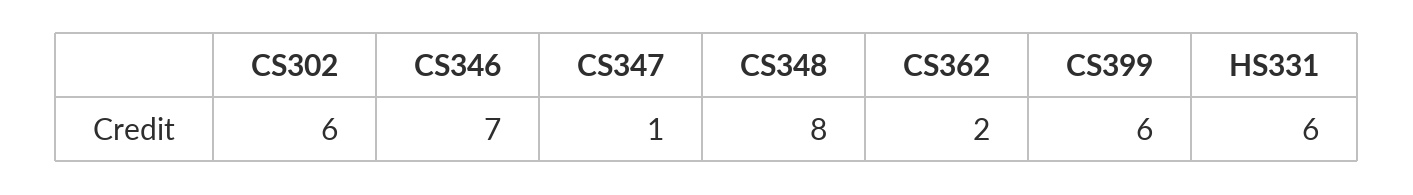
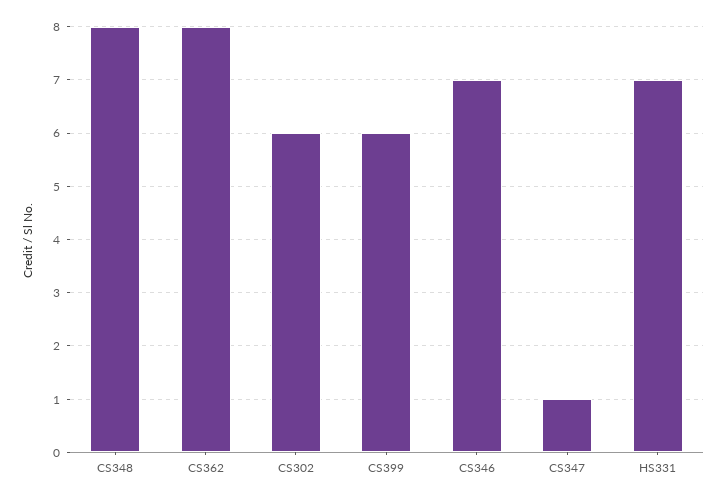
CS362: 2 -> 8
HS331: 6 -> 7

